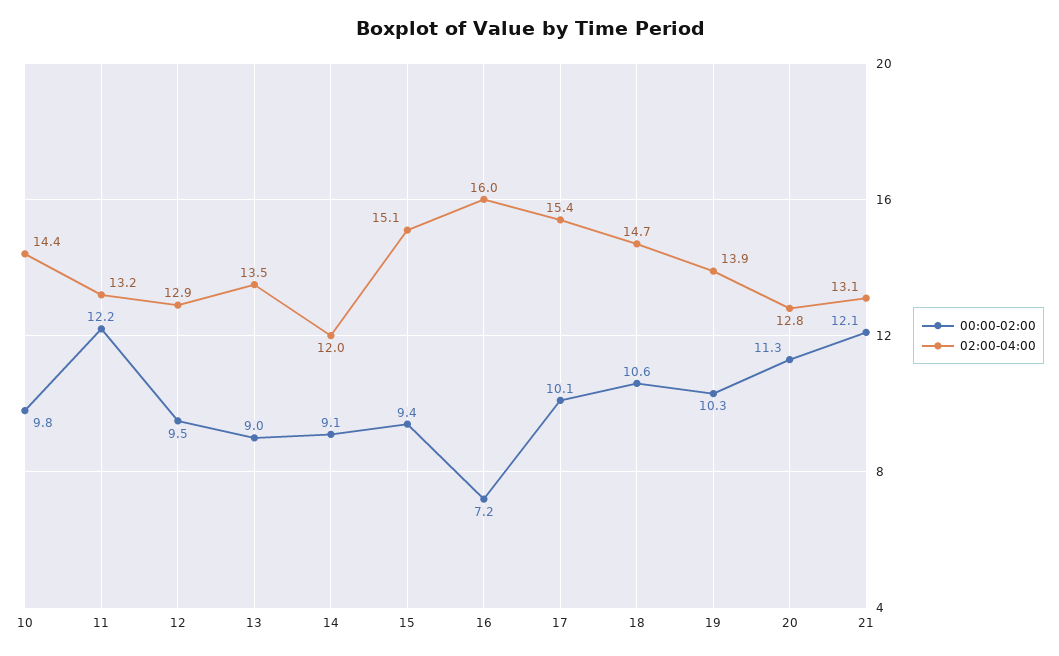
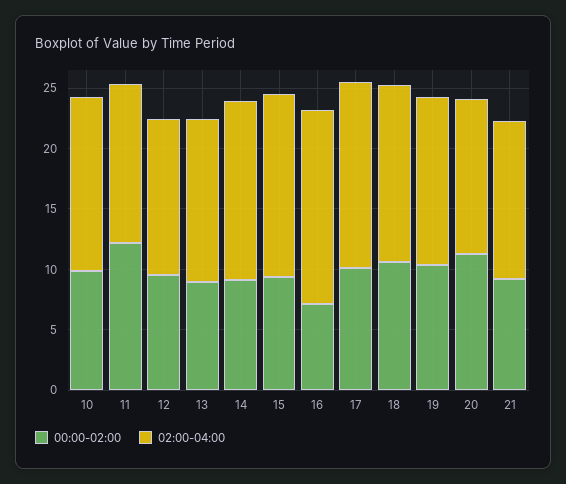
02:00-04:00, 14: 12 -> 15
00:00-02:00, 21: 12.1 -> 9

